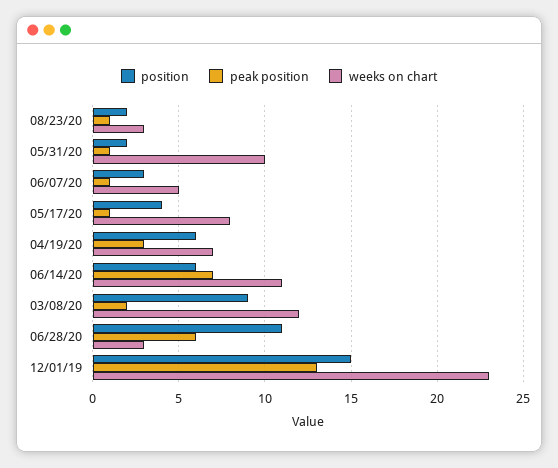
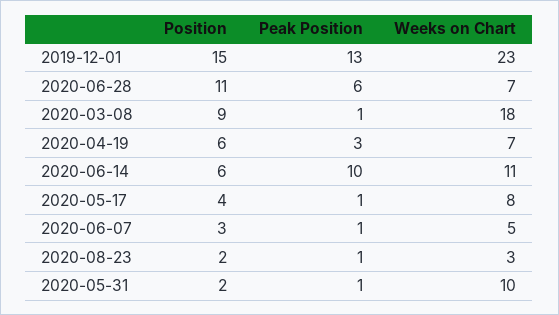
peak position, 06/14/20: 7 -> 10
peak position, 03/08/20: 2 -> 1
weeks on chart, 03/08/20: 12 -> 18
weeks on chart, 06/28/20: 3 -> 7

